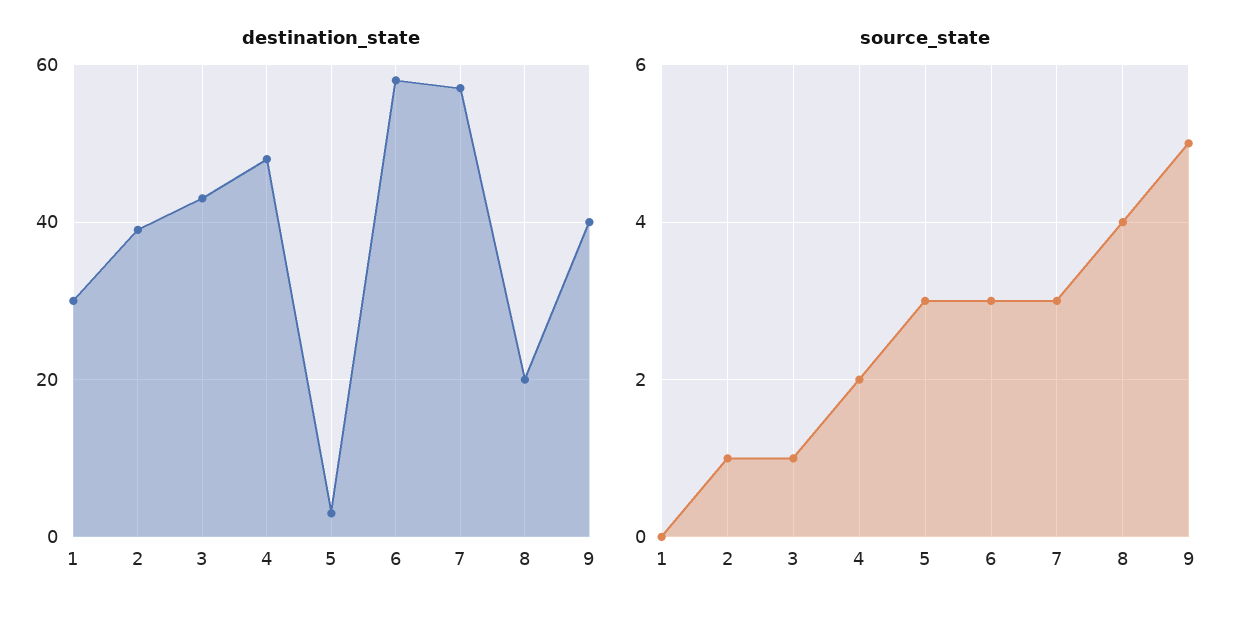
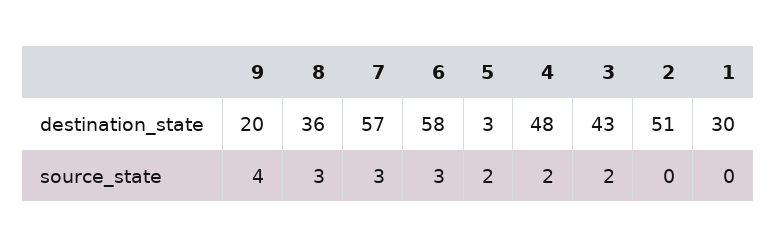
destination_state, 2: 40 -> 51
destination_state, 8: 20 -> 36
destination_state, 9: 40 -> 20
source_state, 2: 1 -> 0
source_state, 3: 1 -> 2
source_state, 5: 3 -> 2
source_state, 8: 4 -> 3
source_state, 9: 5 -> 4

